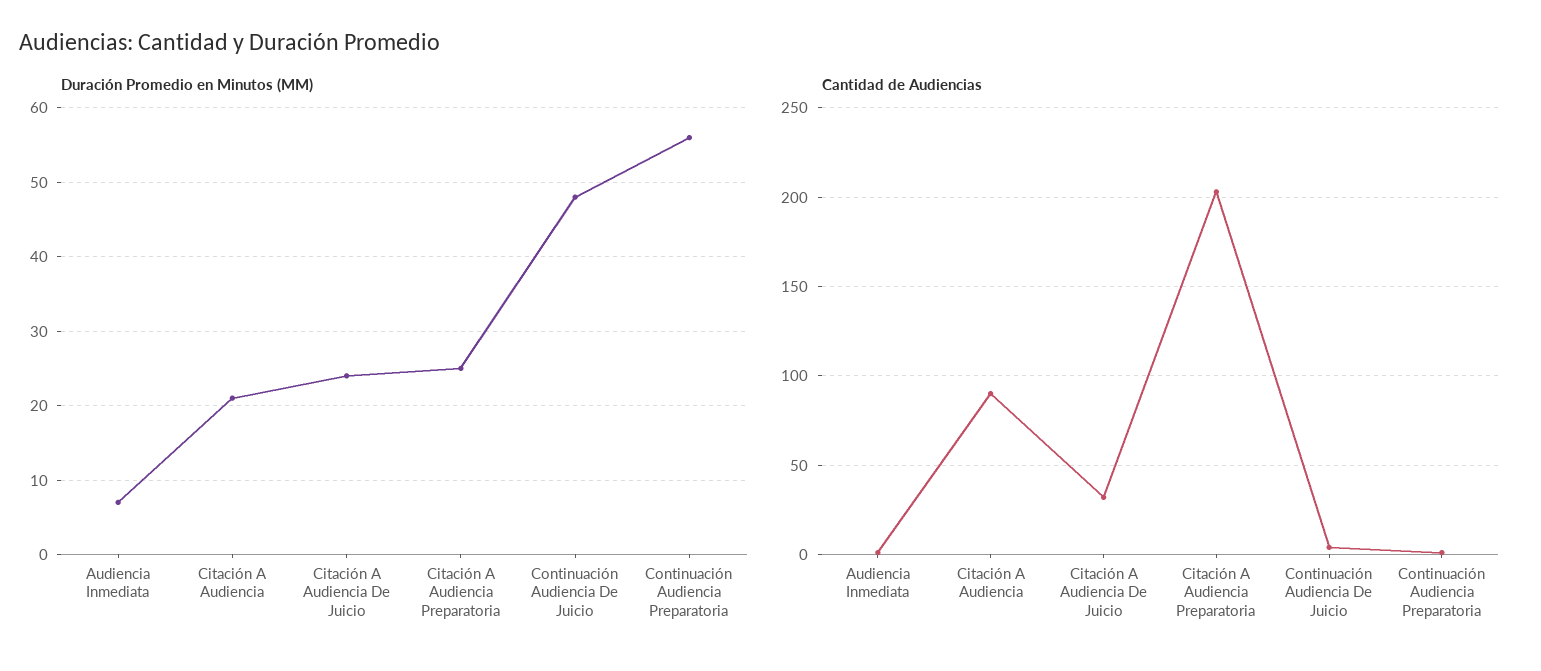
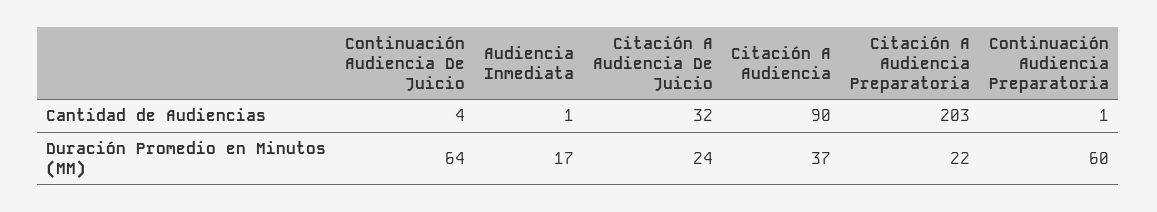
Duración Promedio en Minutos (MM), Audiencia Inmediata: 7 -> 17
Duración Promedio en Minutos (MM), Citación A Audiencia: 21 -> 37
Duración Promedio en Minutos (MM), Citación A Audiencia Preparatoria: 25 -> 22
Duración Promedio en Minutos (MM), Continuación Audiencia De Juicio: 48 -> 64
Duración Promedio en Minutos (MM), Continuación Audiencia Preparatoria: 56 -> 60

